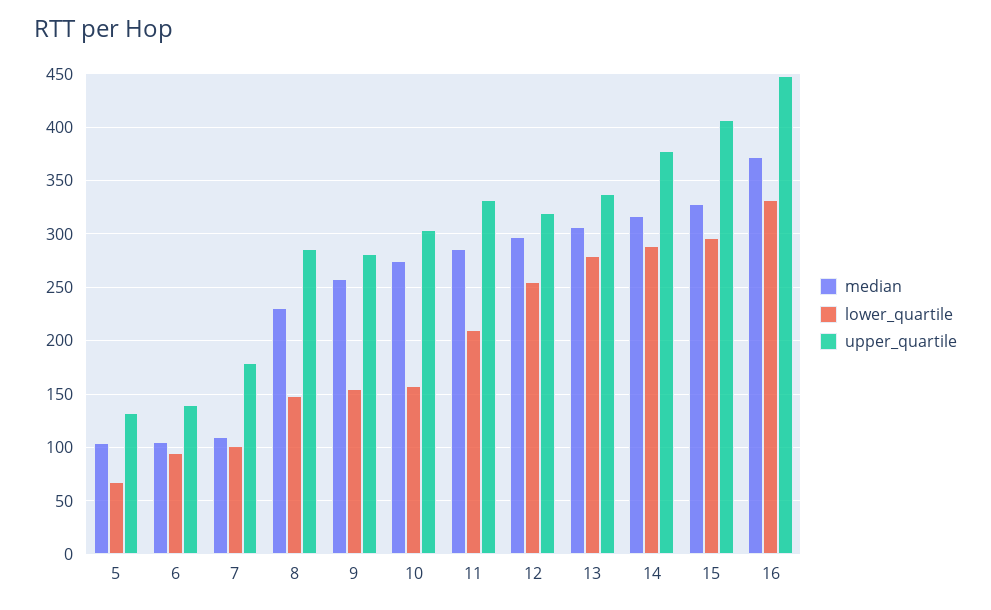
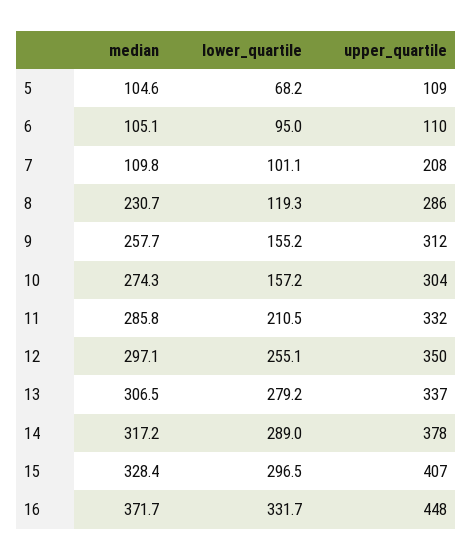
upper_quartile, 5: 130 -> 109
upper_quartile, 6: 140 -> 110
upper_quartile, 7: 180 -> 208
lower_quartile, 8: 150 -> 119.3
upper_quartile, 9: 280 -> 312
upper_quartile, 12: 320 -> 350

